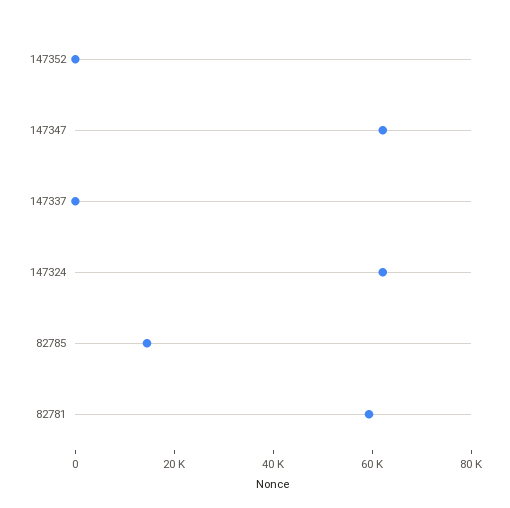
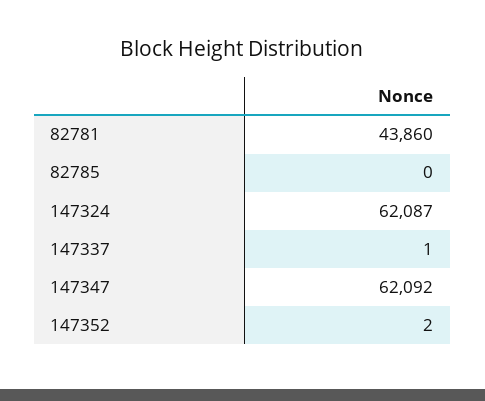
82785: 15000 -> 0
82781: 60000 -> 43860

